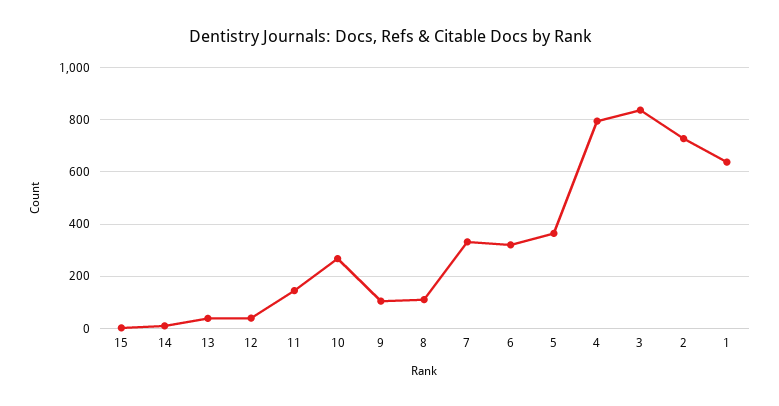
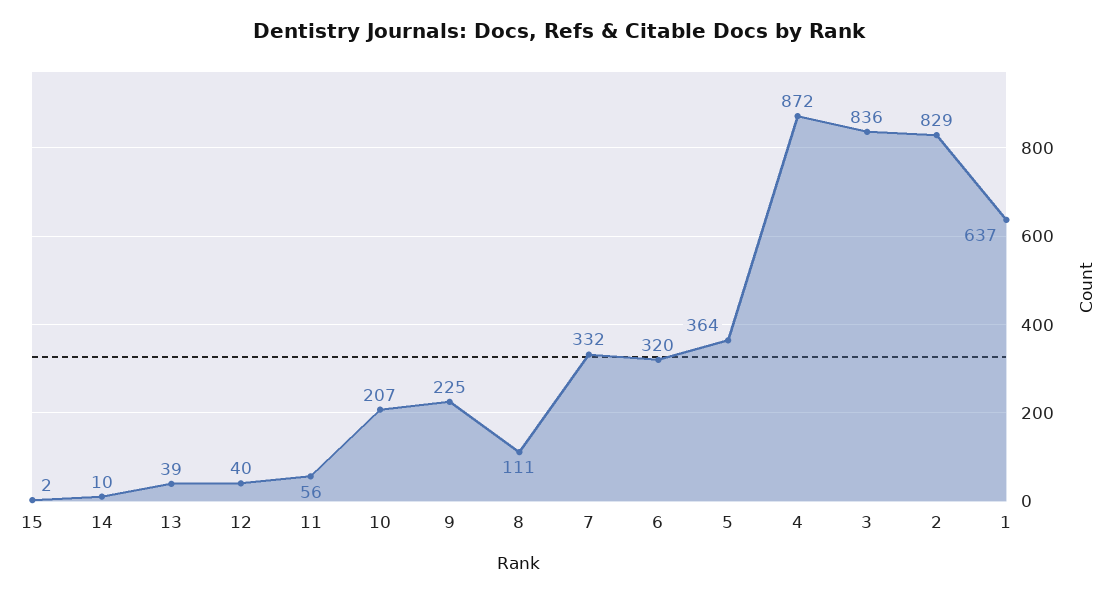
11: 150 -> 56
10: 275 -> 207
9: 100 -> 225
4: 800 -> 872
2: 725 -> 829

